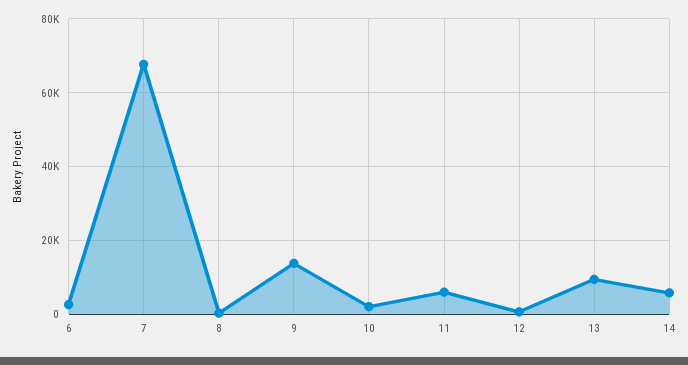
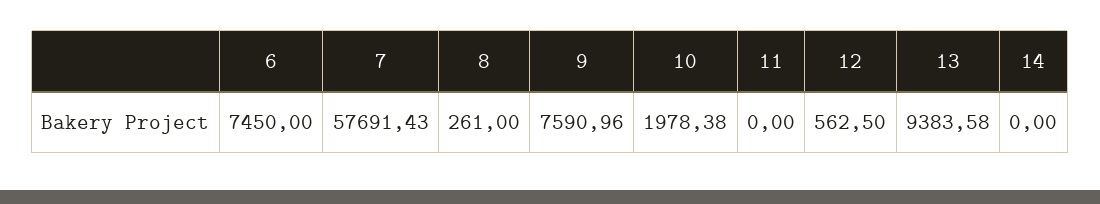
6: 2000 -> 7450
7: 68000 -> 57691.43
9: 14000 -> 7590.96
11: 6000 -> 0
14: 6000 -> 0

